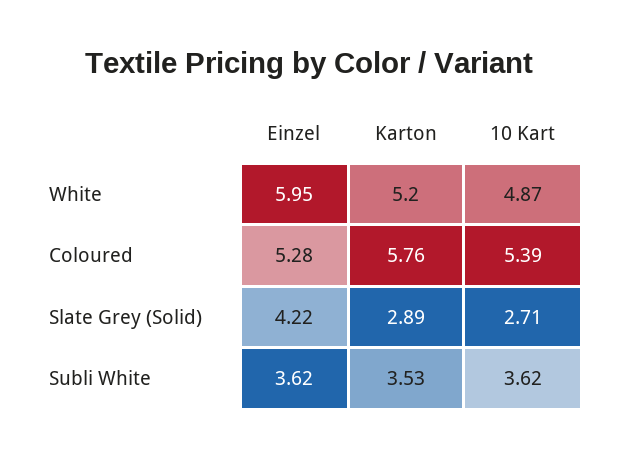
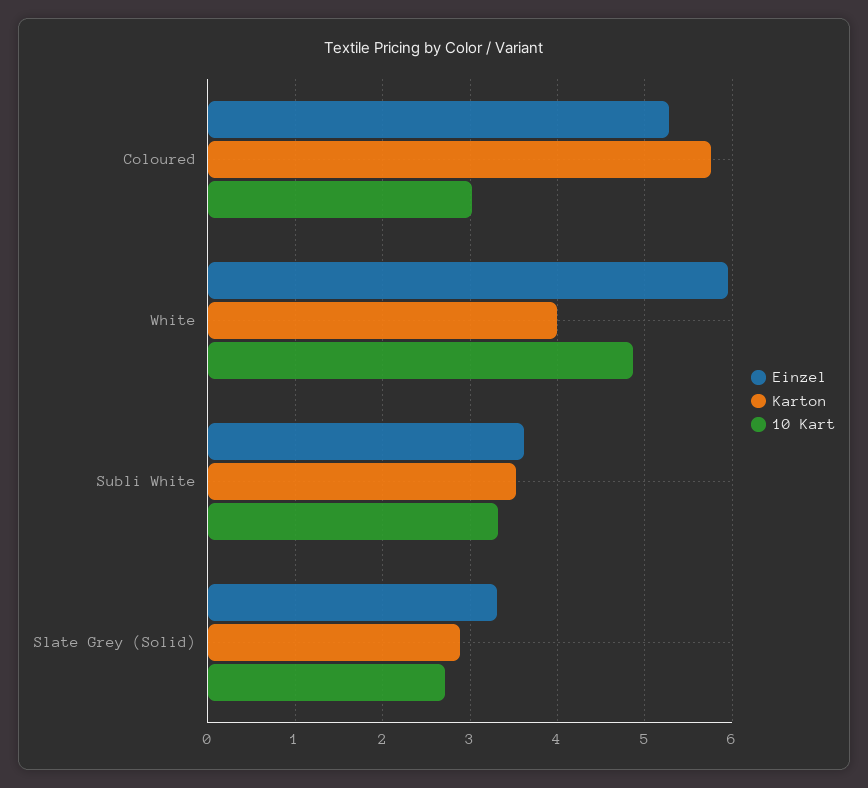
Karton, White: 5.2 -> 4
10 Kart, Coloured: 5.39 -> 3
Einzel, Slate Grey (Solid): 4.22 -> 3.3
10 Kart, Subli White: 3.62 -> 3.3

